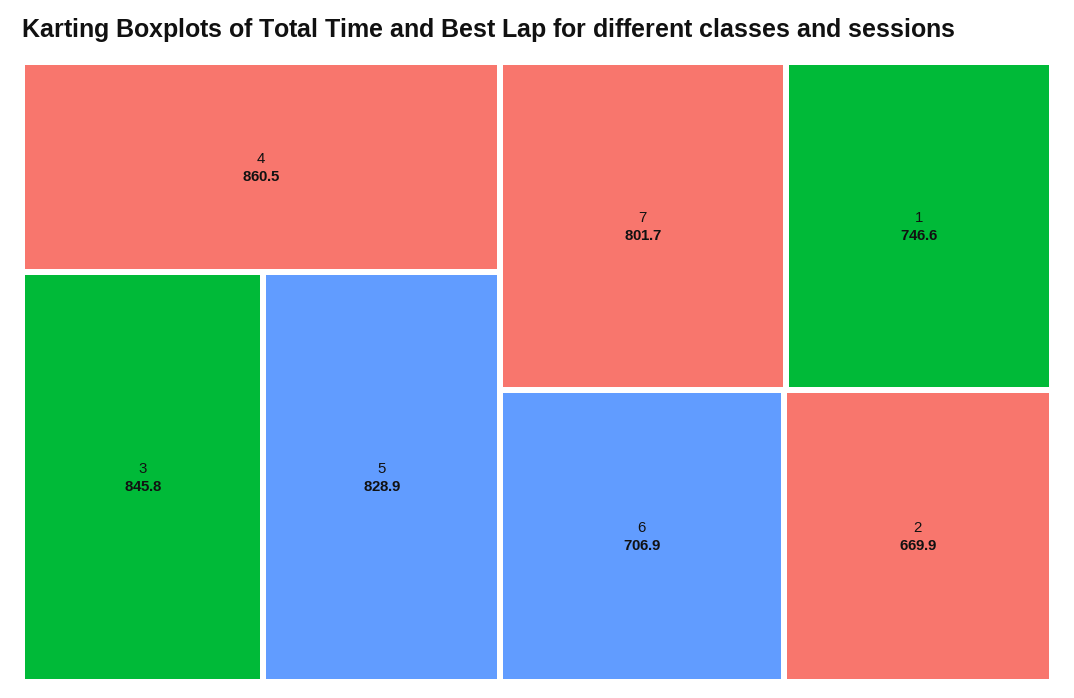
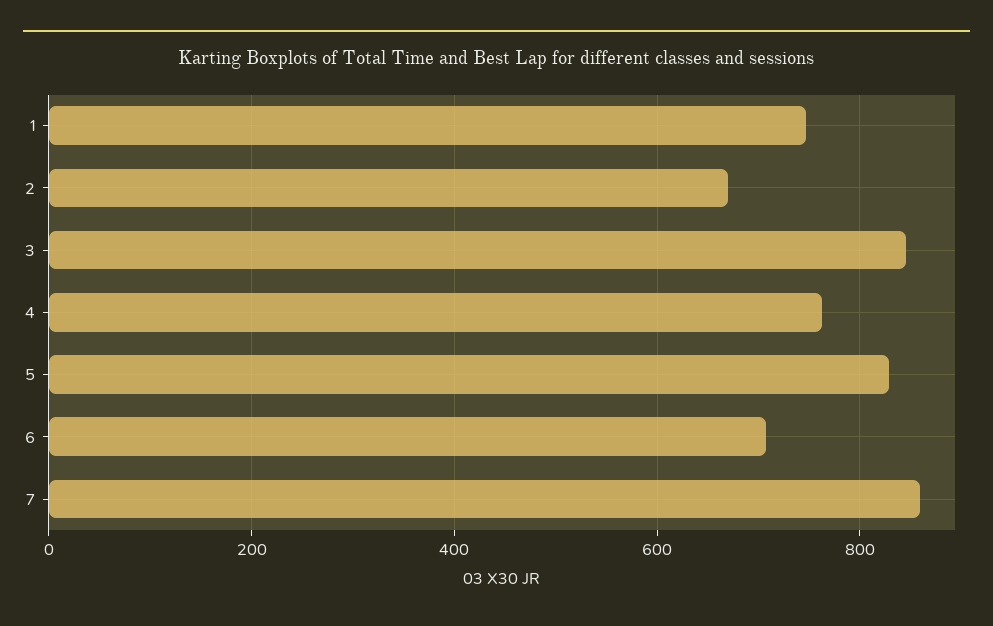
4: 860.5 -> 760
7: 801.7 -> 860

